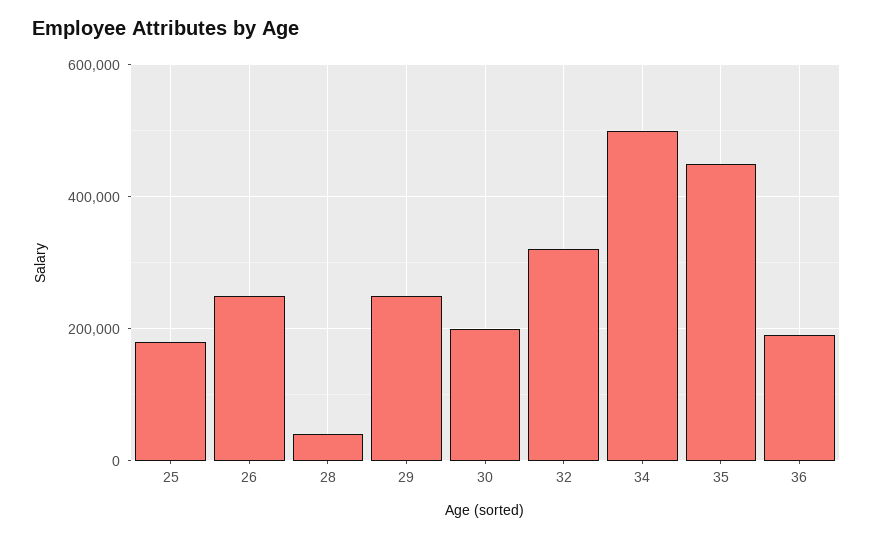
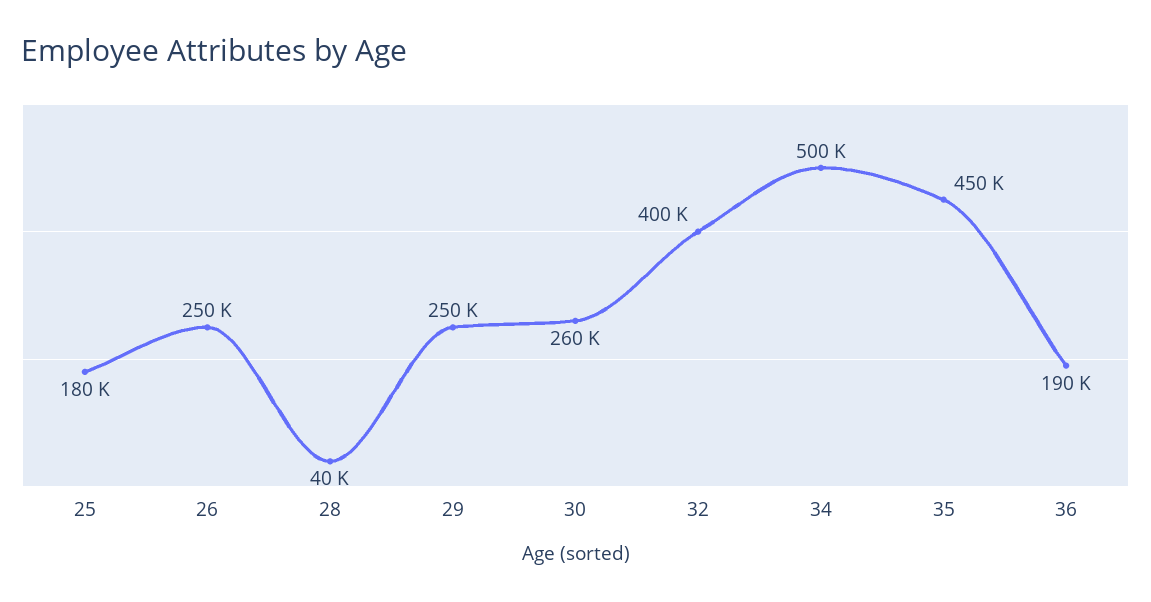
30: 200000 -> 260000
32: 320000 -> 400000

